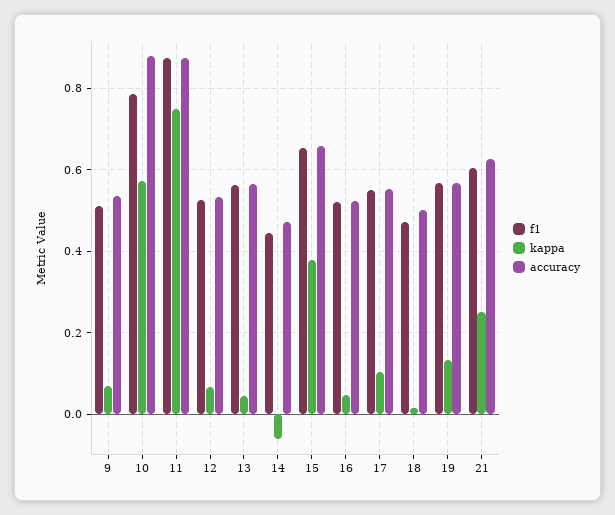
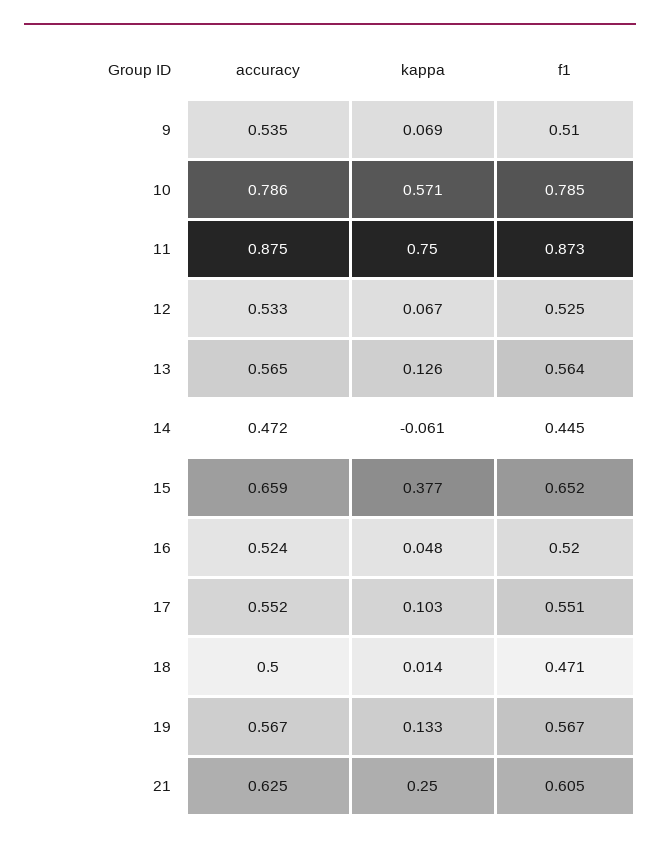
accuracy, 10: 0.88 -> 0.786
kappa, 13: 0.04 -> 0.126

